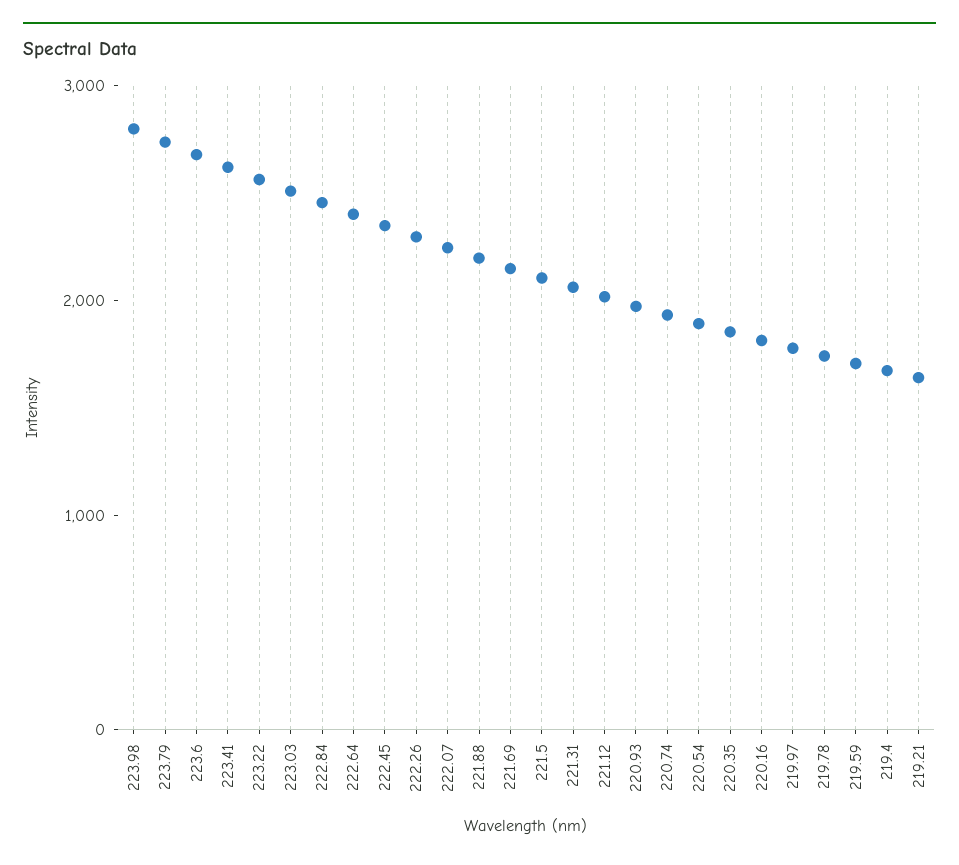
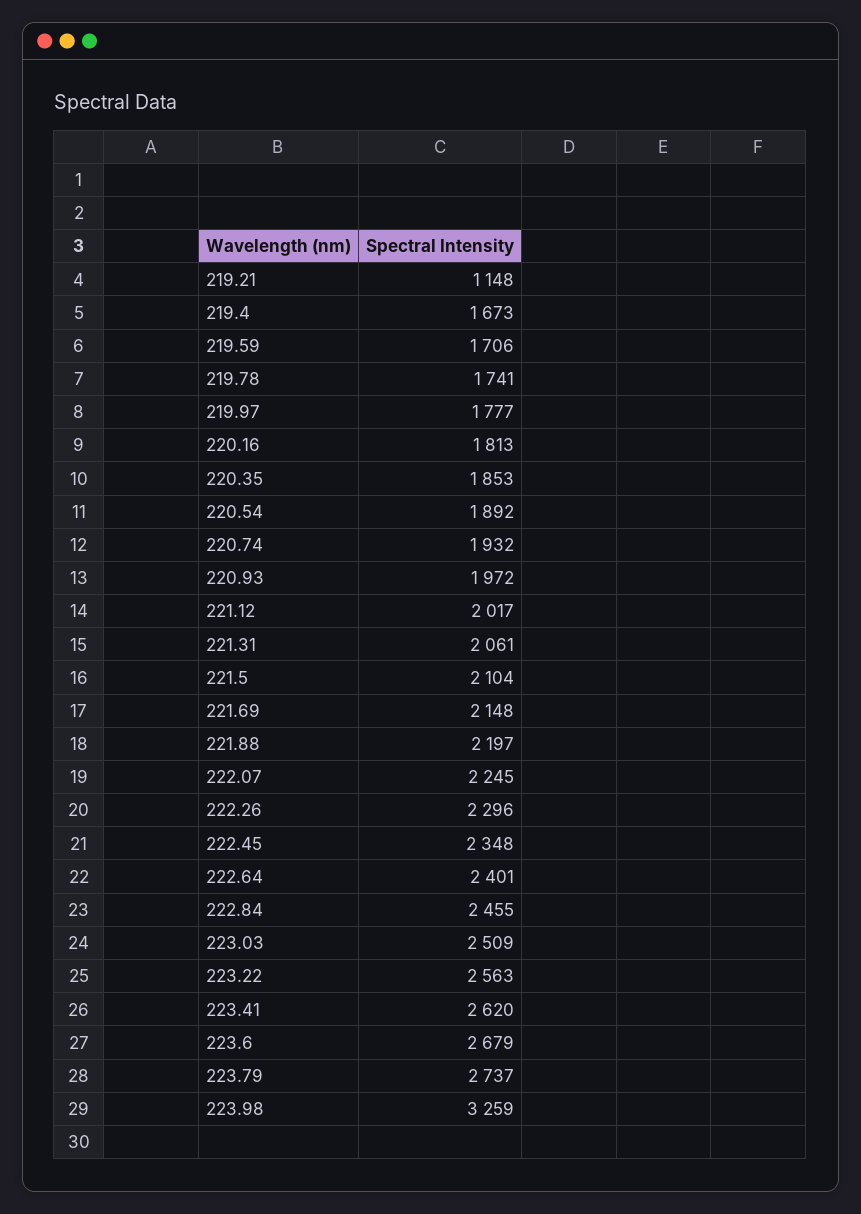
223.98: 2800 -> 3259
219.21: 1600 -> 1148

